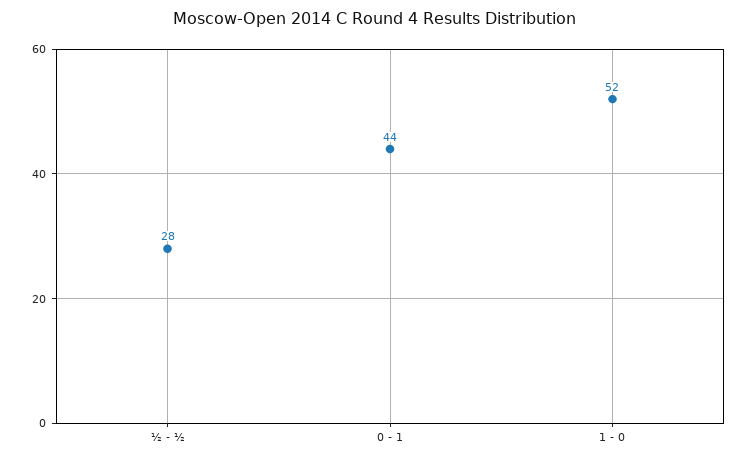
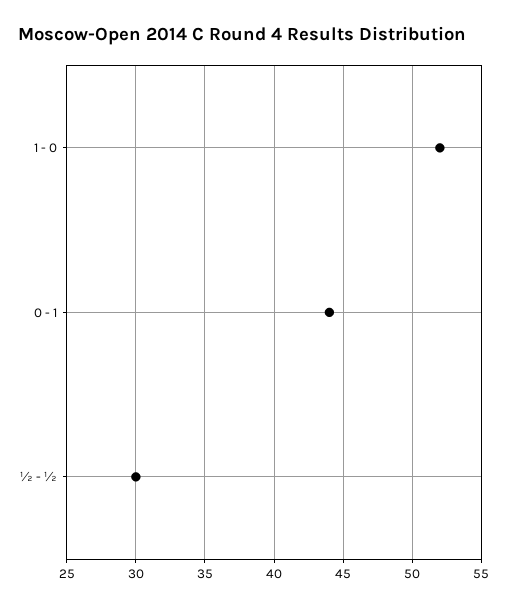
½ - ½: 28 -> 30

